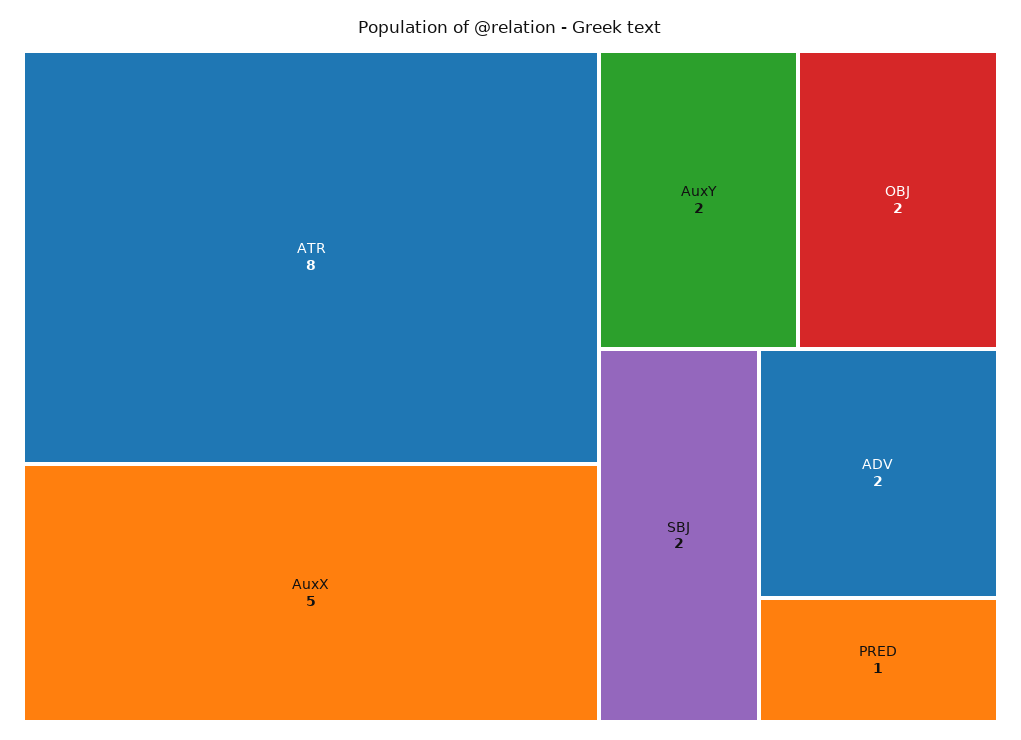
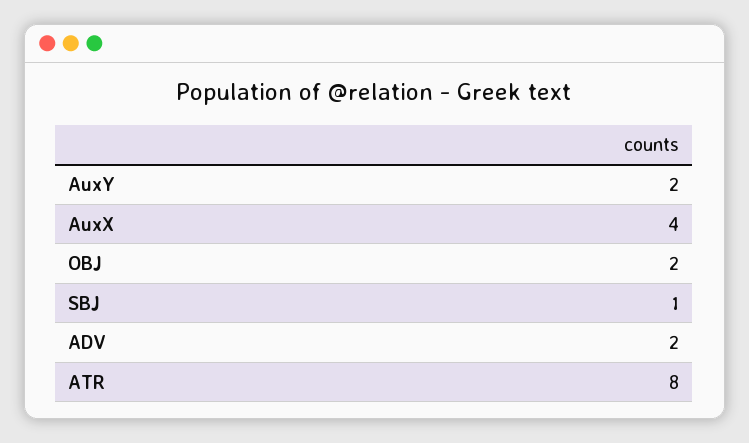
AuxX: 5 -> 4
SBJ: 2 -> 1
PRED: 1 -> none

